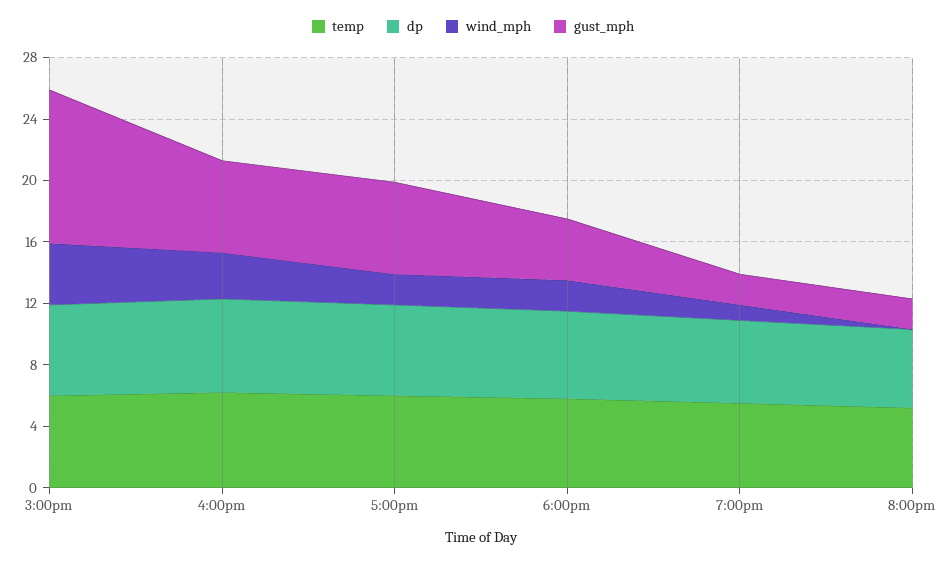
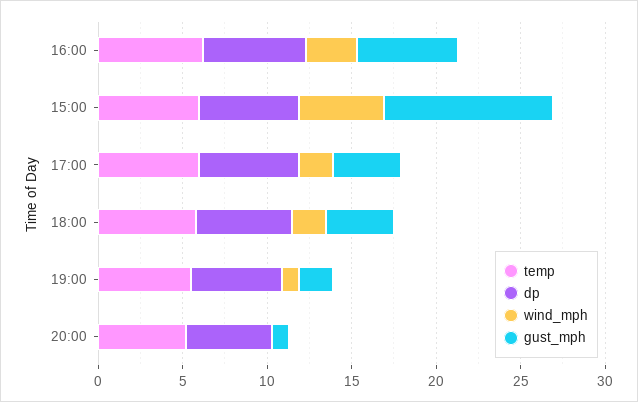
wind_mph, 3:00pm: 4 -> 5
gust_mph, 5:00pm: 6 -> 4
gust_mph, 8:00pm: 2 -> 1

